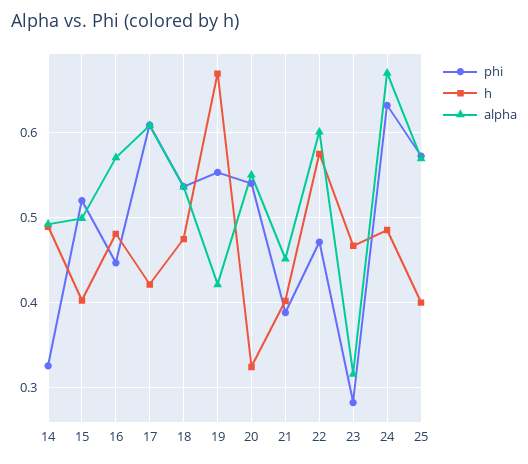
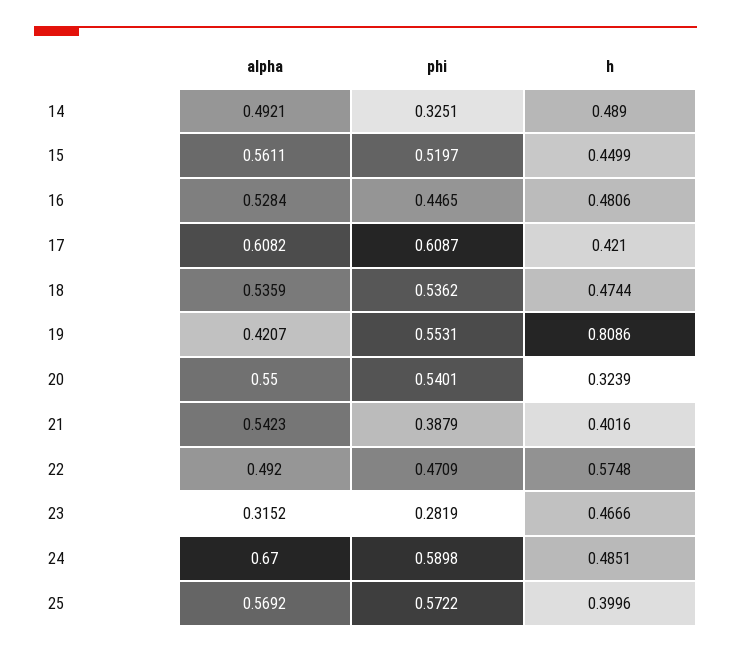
h, 15: 0.4 -> 0.4499
alpha, 15: 0.5 -> 0.5611
alpha, 16: 0.57 -> 0.5284
h, 19: 0.67 -> 0.8086
alpha, 21: 0.45 -> 0.5423
alpha, 22: 0.6 -> 0.492
phi, 24: 0.63 -> 0.5898

